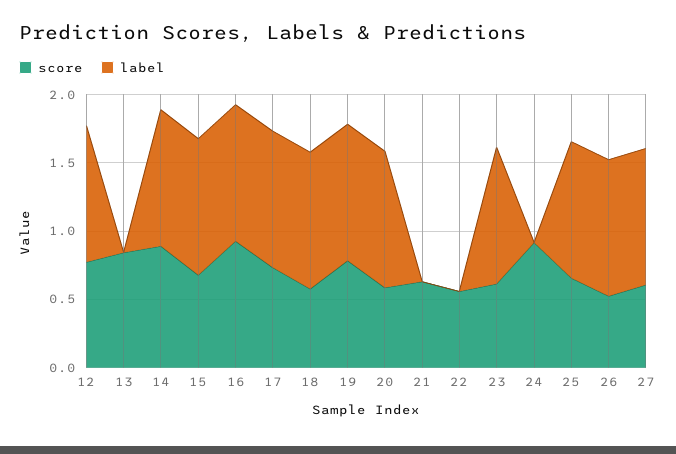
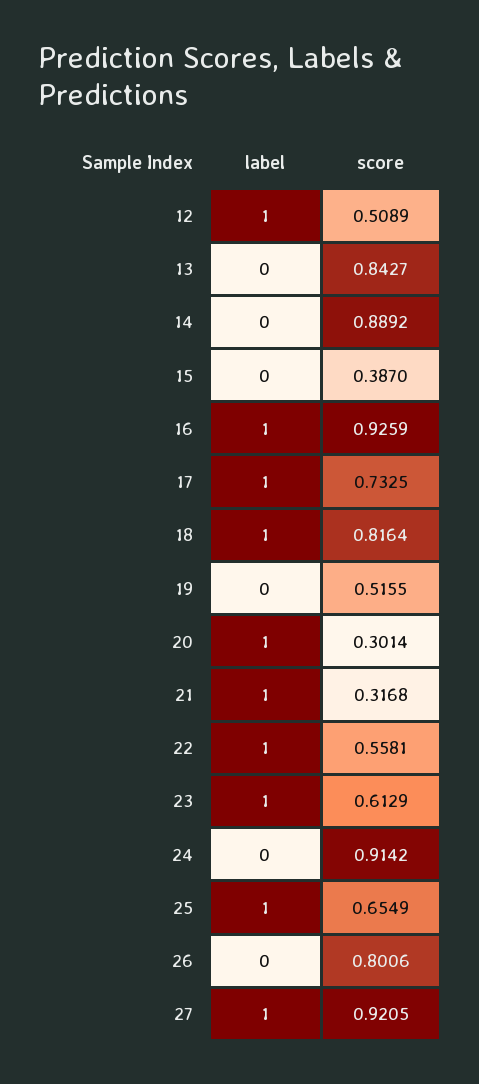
score, 12: 0.8 -> 0.5089
label, 14: 1 -> 0
score, 15: 0.7 -> 0.387
label, 15: 1 -> 0
score, 18: 0.6 -> 0.8164
score, 19: 0.8 -> 0.5155
label, 19: 1 -> 0
score, 20: 0.6 -> 0.3014
score, 21: 0.6 -> 0.3168
label, 21: 0 -> 1
label, 22: 0 -> 1
score, 26: 0.5 -> 0.8006
label, 26: 1 -> 0
score, 27: 0.6 -> 0.9205

